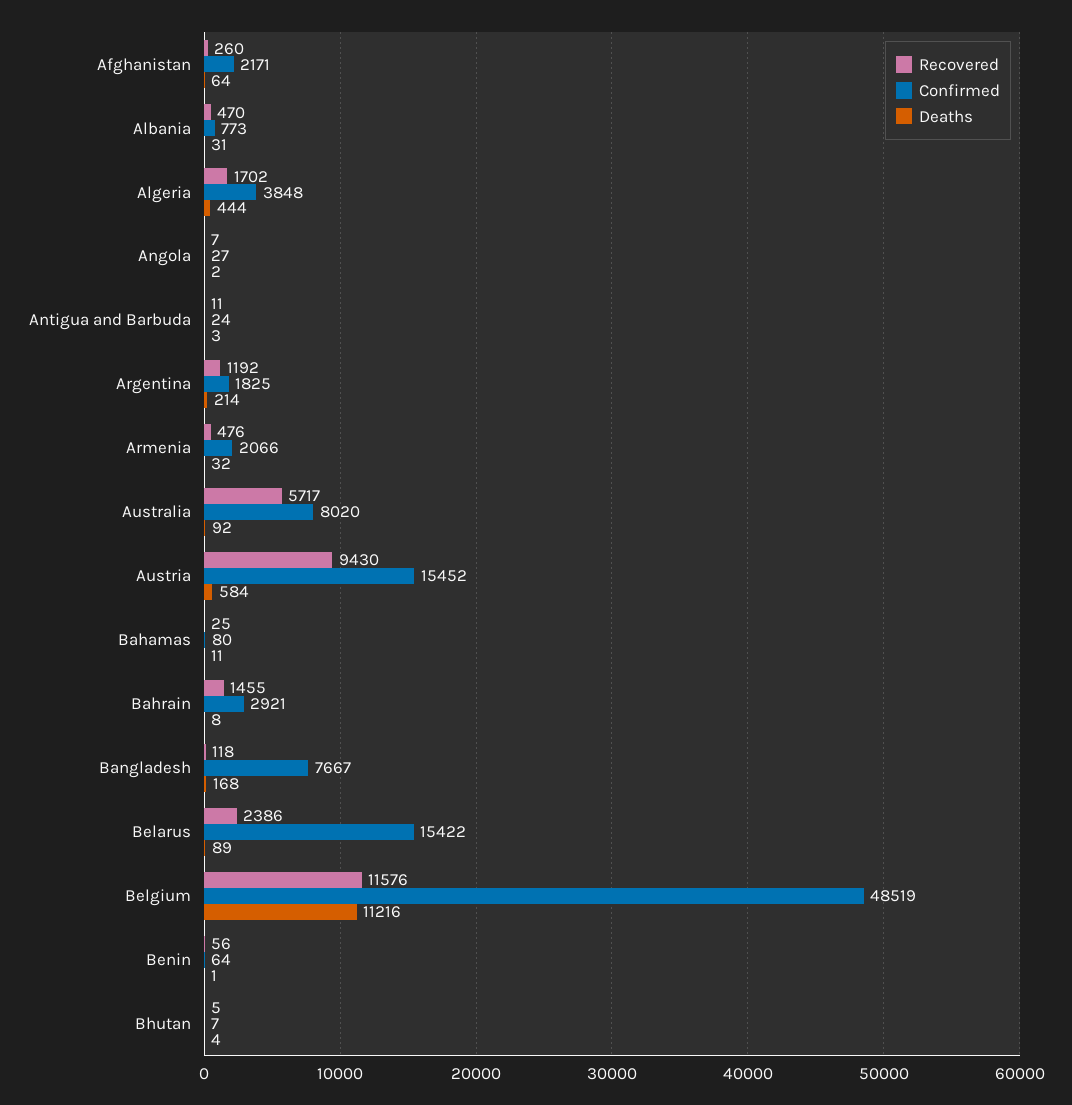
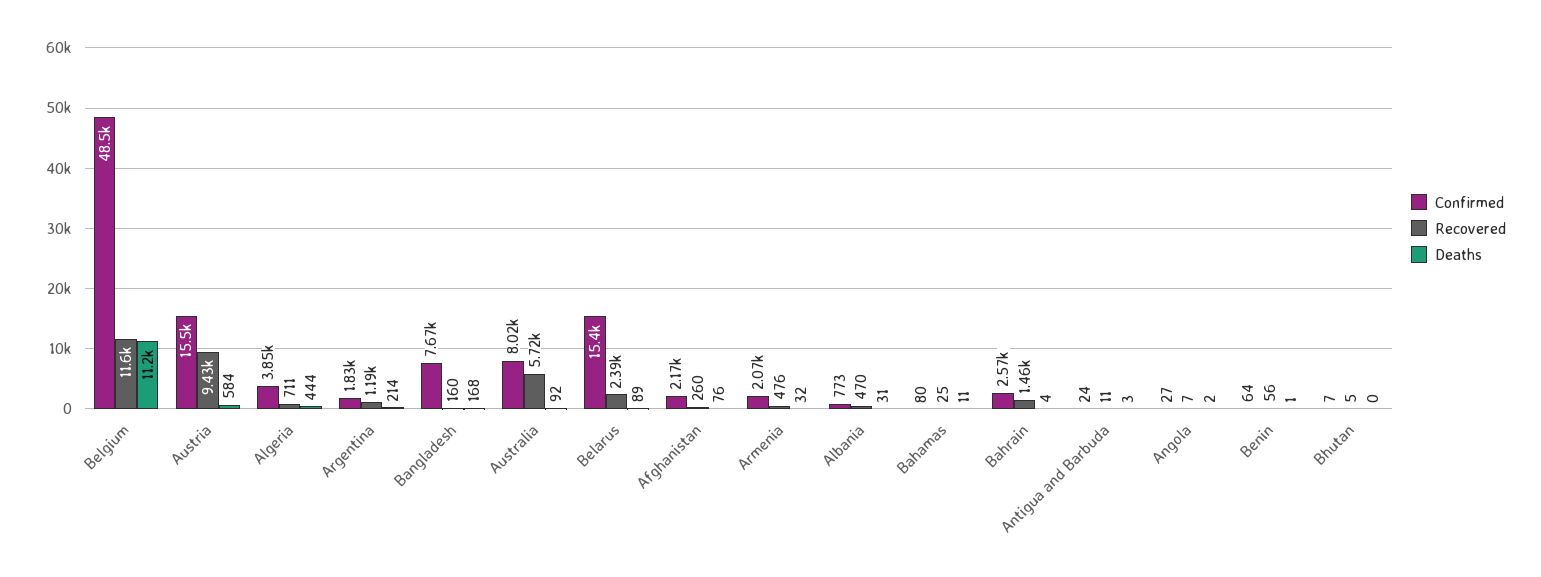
Deaths, Afghanistan: 64 -> 76
Recovered, Algeria: 1702 -> 711
Confirmed, Bahrain: 2921 -> 2570
Deaths, Bahrain: 8 -> 4
Recovered, Bangladesh: 118 -> 160
Deaths, Bhutan: 4 -> 0

